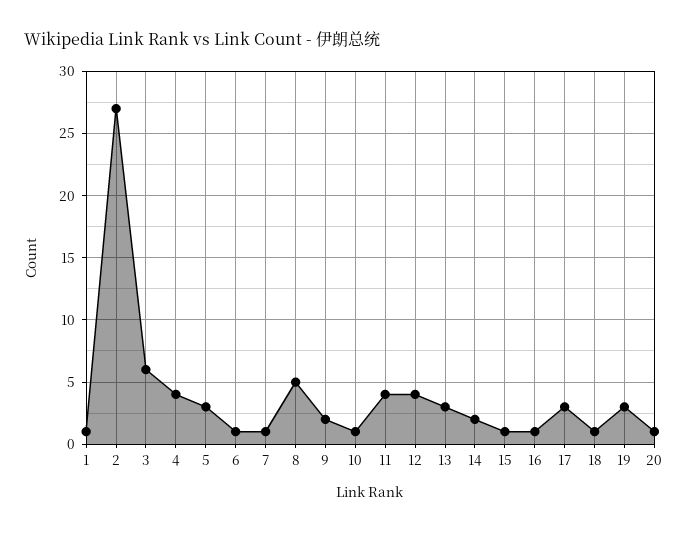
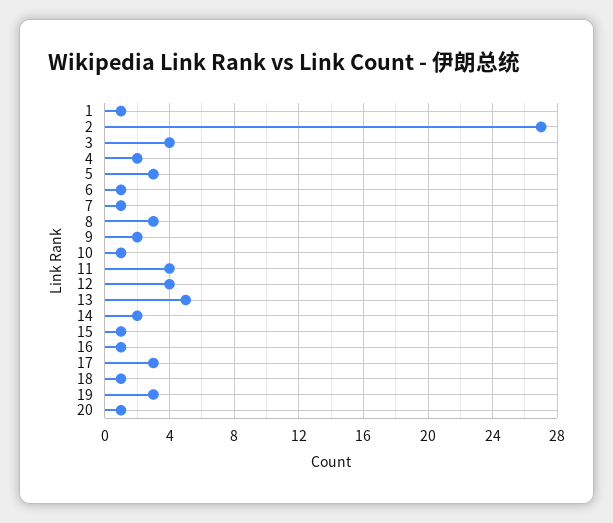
3: 6 -> 4
4: 4 -> 2
8: 5 -> 3
13: 3 -> 5

